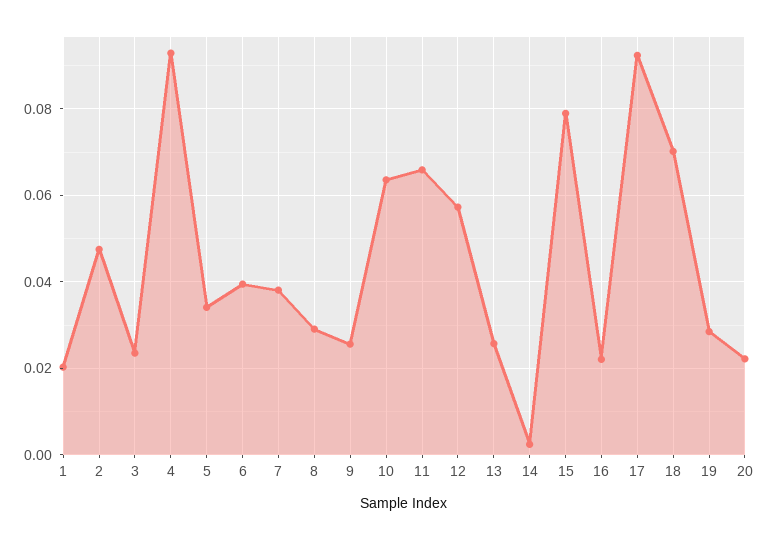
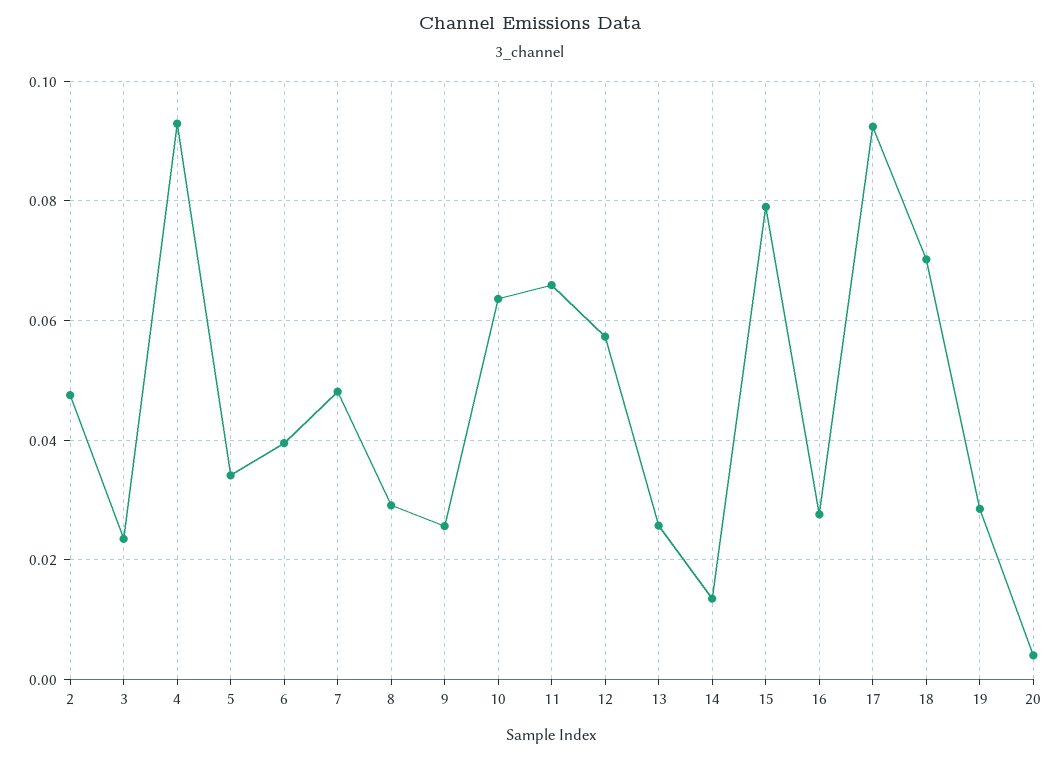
1: 0.02 -> none
7: 0.038 -> 0.048
14: 0.002 -> 0.014
16: 0.022 -> 0.028
20: 0.022 -> 0.004

